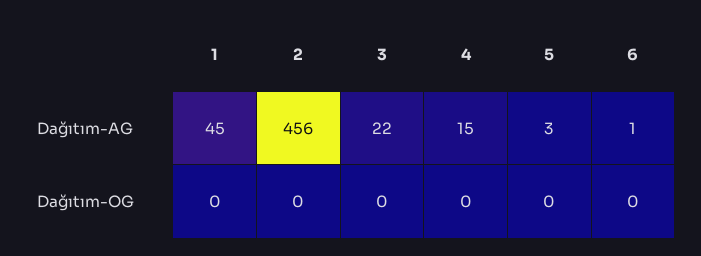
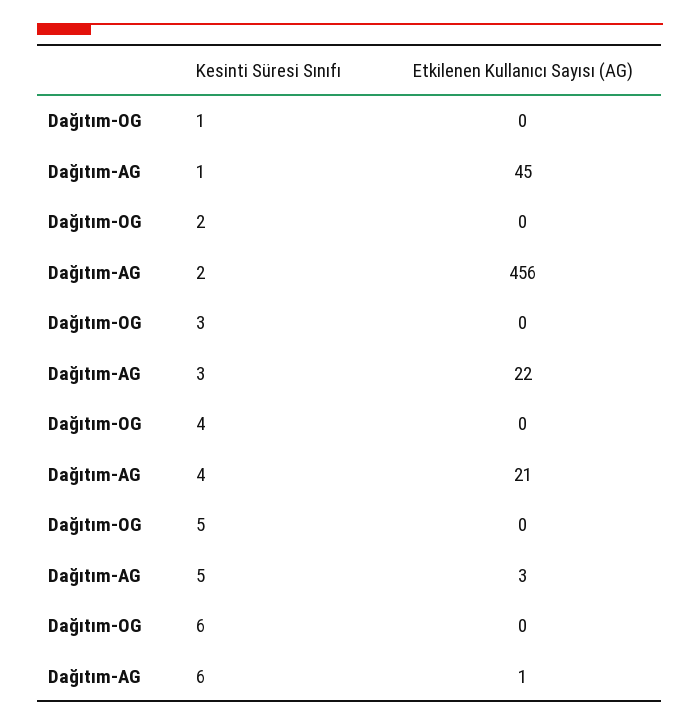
4, Dağıtım-AG: 15 -> 21

